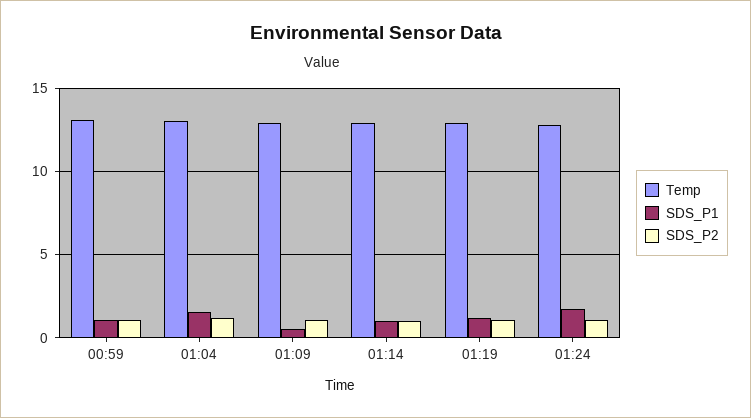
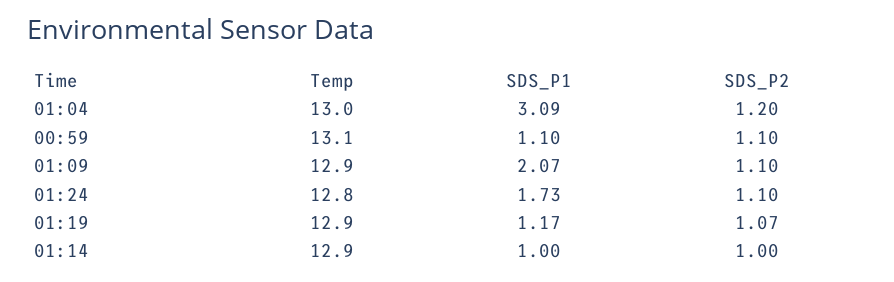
SDS_P1, 01:04: 1.5 -> 3.09
SDS_P1, 01:09: 0.5 -> 2.07

